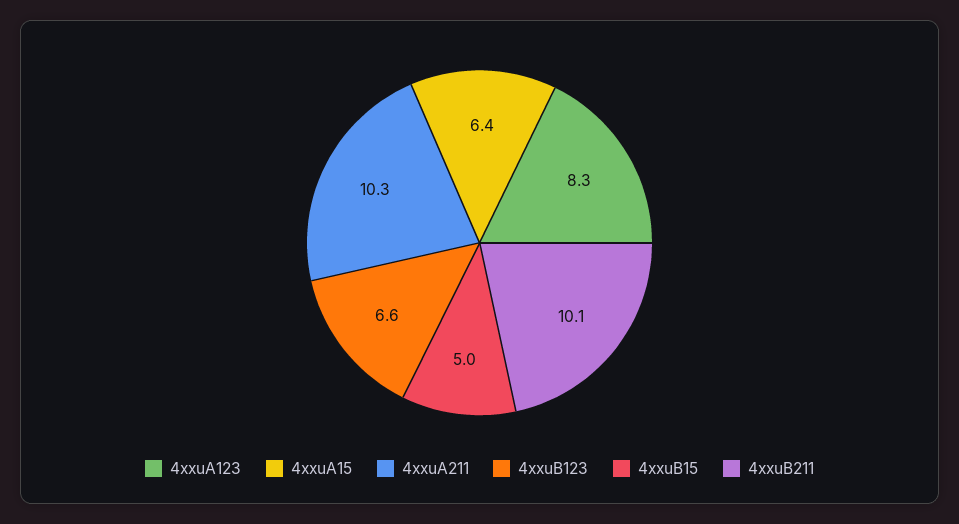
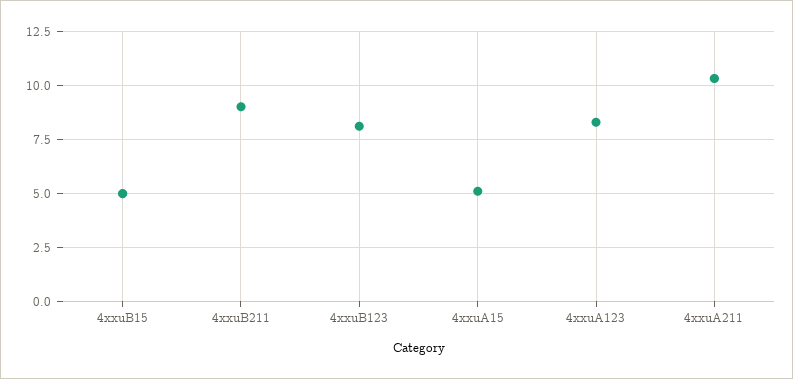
4xxuA15: 6.4 -> 5
4xxuB123: 6.6 -> 8
4xxuB211: 10.1 -> 9

